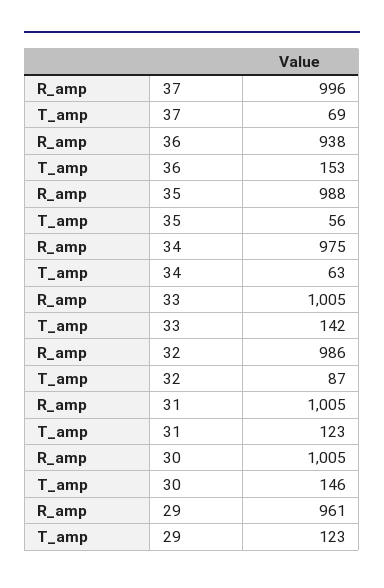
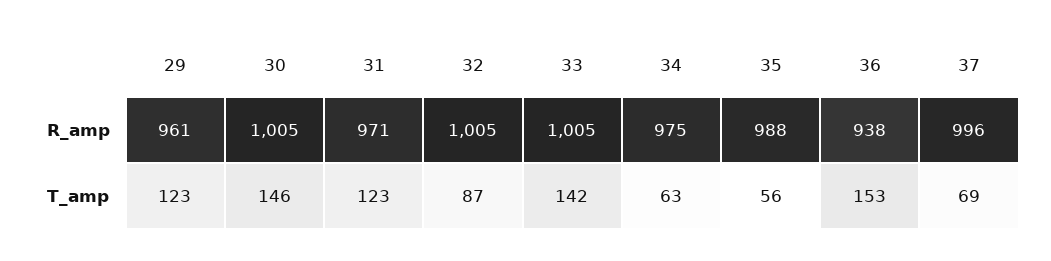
R_amp, 32: 986 -> 1005
R_amp, 31: 1005 -> 971

